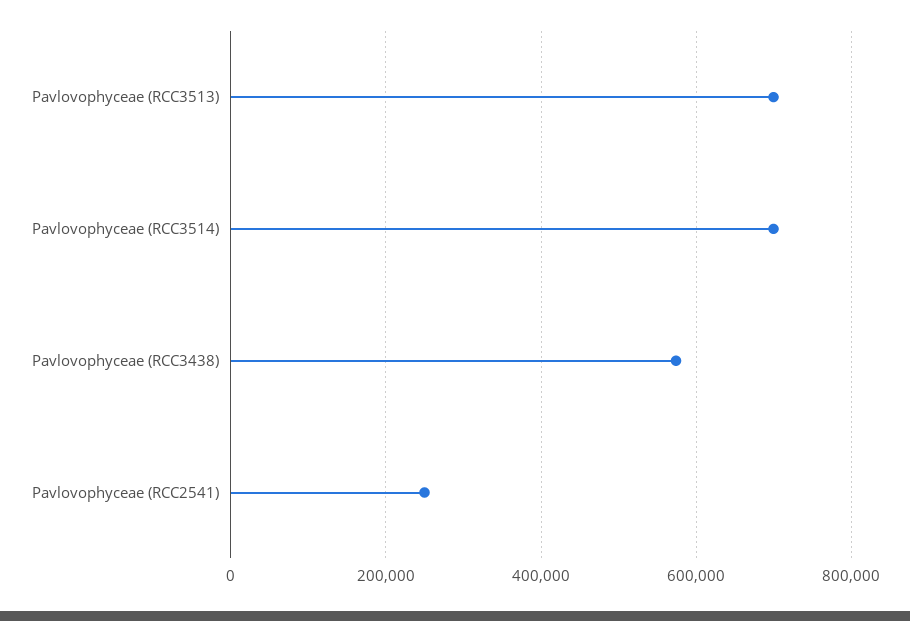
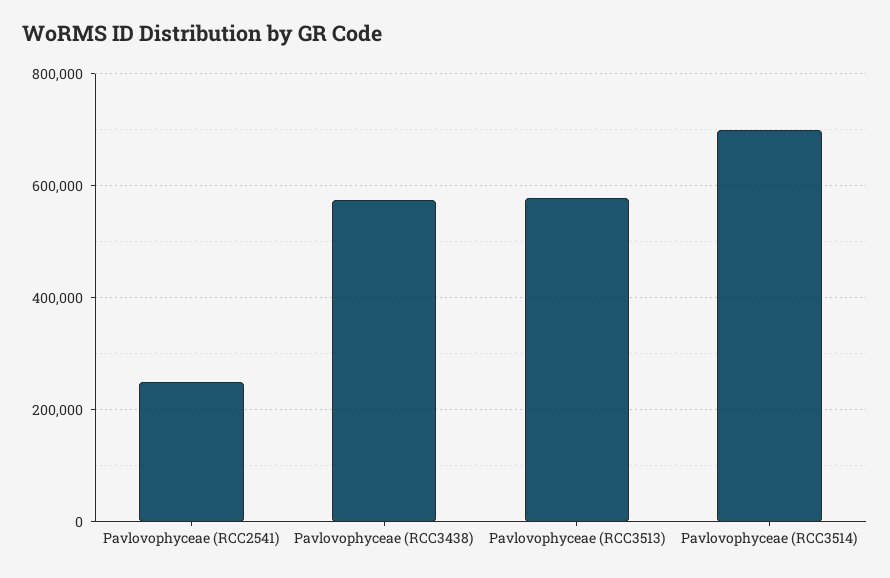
Pavlovophyceae (RCC3513): 700000 -> 580000

